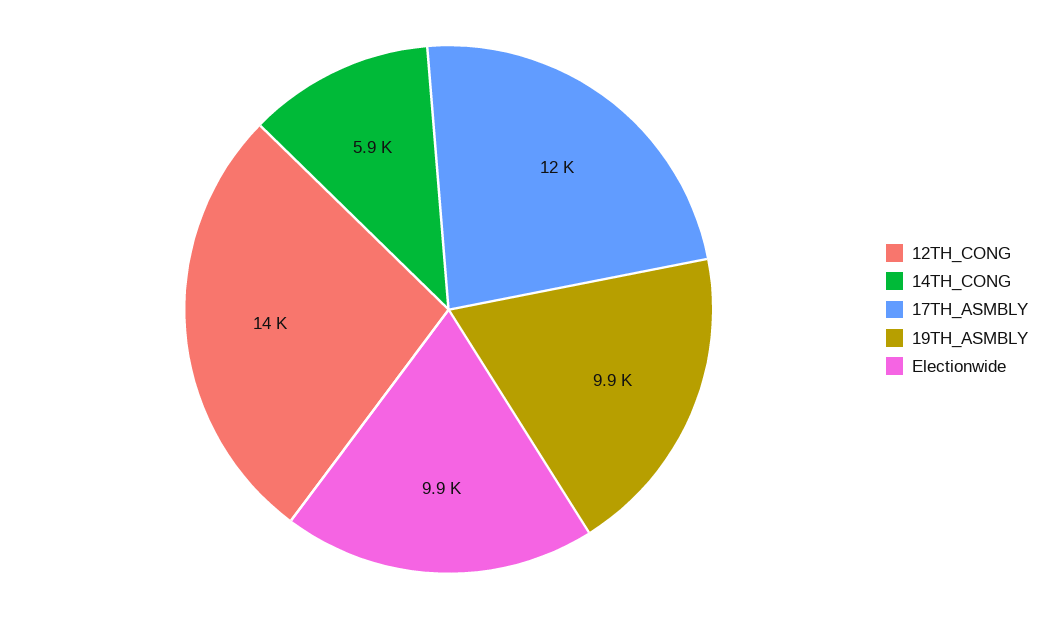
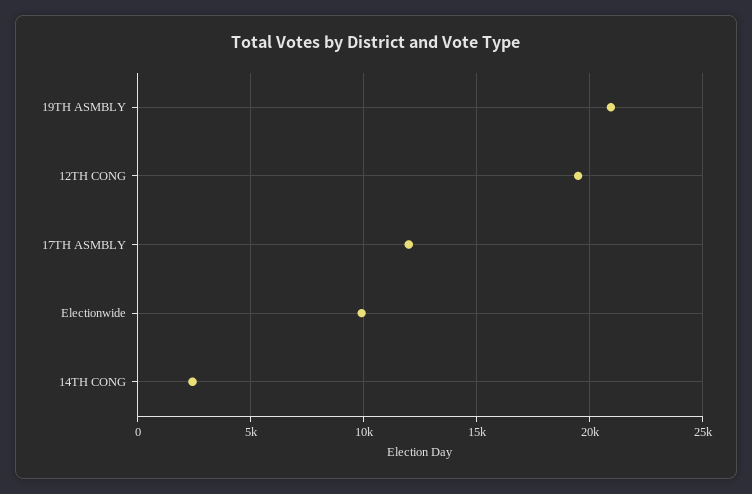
12TH_CONG: 14000 -> 19500
14TH_CONG: 5900 -> 2500
19TH_ASMBLY: 9900 -> 21000

